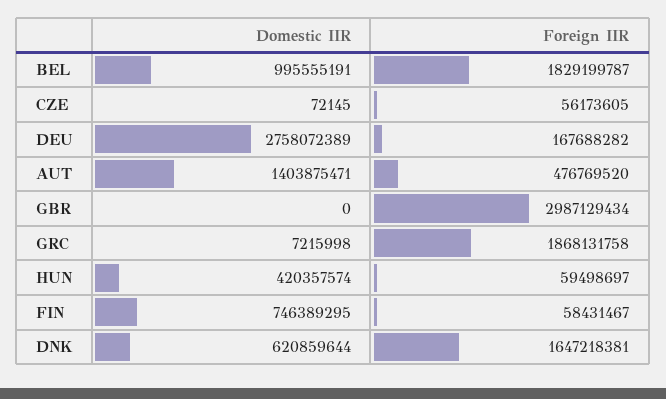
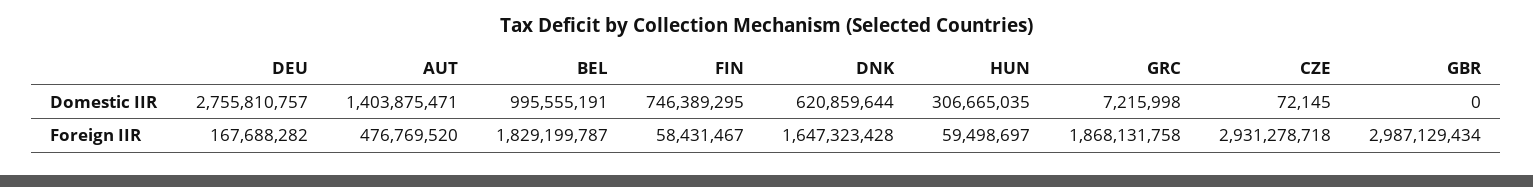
Foreign IIR, CZE: 56173605 -> 2931278718
Domestic IIR, DEU: 2758072389 -> 2755810757
Domestic IIR, HUN: 420357574 -> 306665035
Foreign IIR, DNK: 1647218381 -> 1647323428

